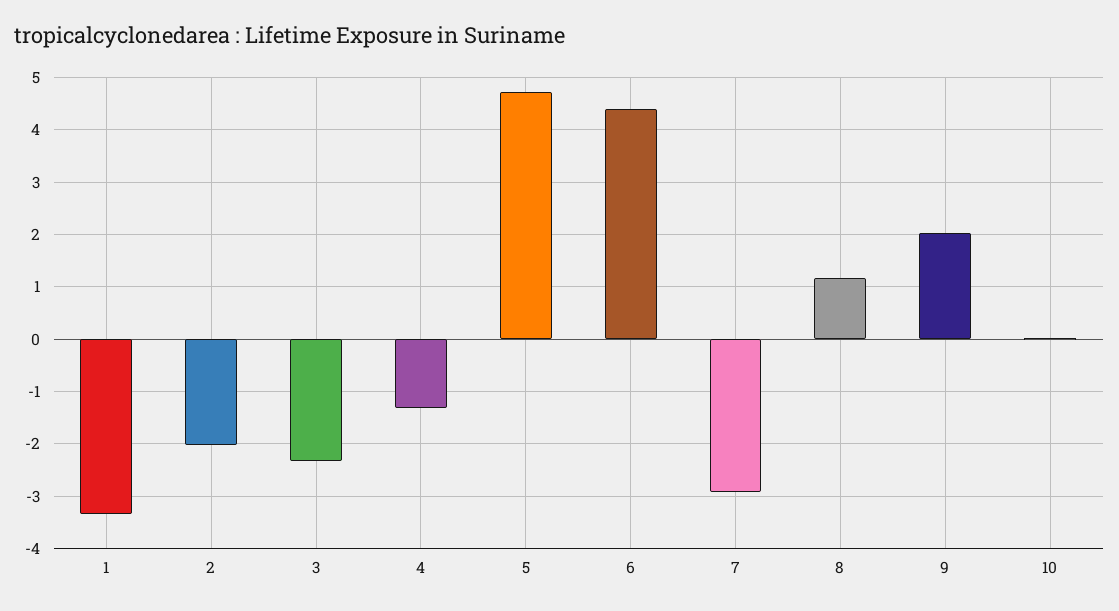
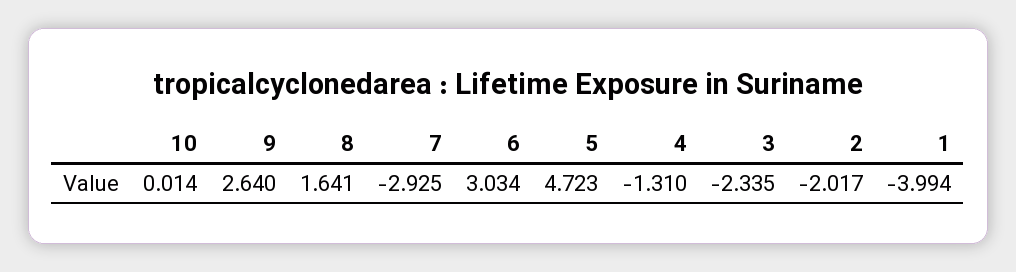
1: -3.4 -> -3.994
6: 4.4 -> 3.034
8: 1.2 -> 1.641
9: 2 -> 2.64

